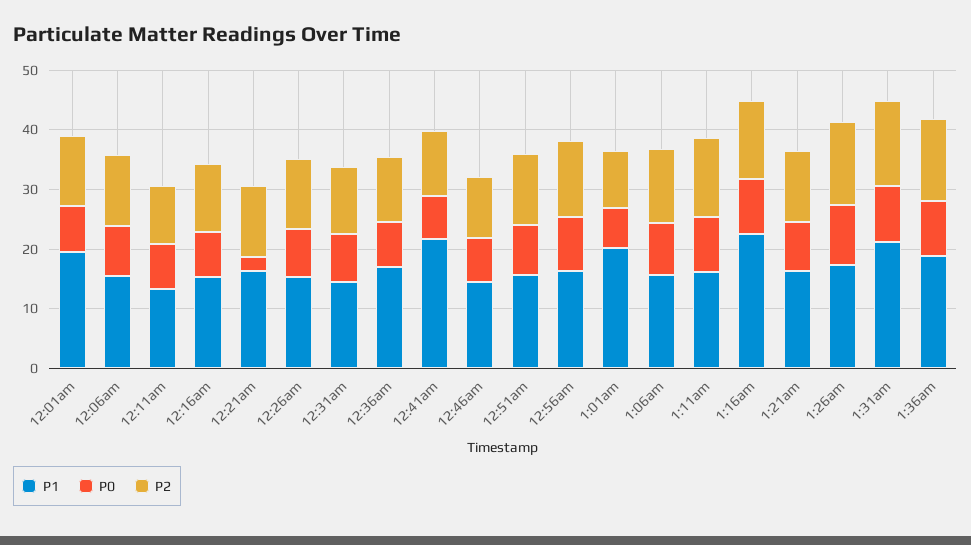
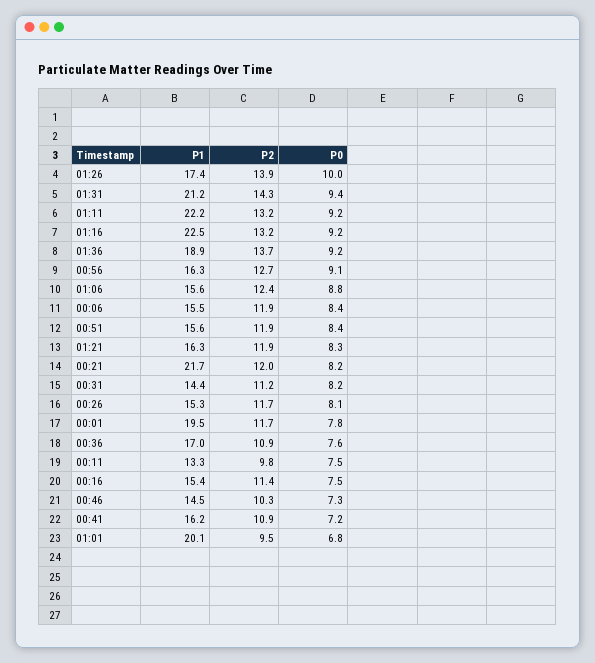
P1, 12:21am: 16 -> 21.7
P0, 12:21am: 2 -> 8.2
P1, 12:41am: 22 -> 16.2
P1, 1:11am: 16 -> 22.2

